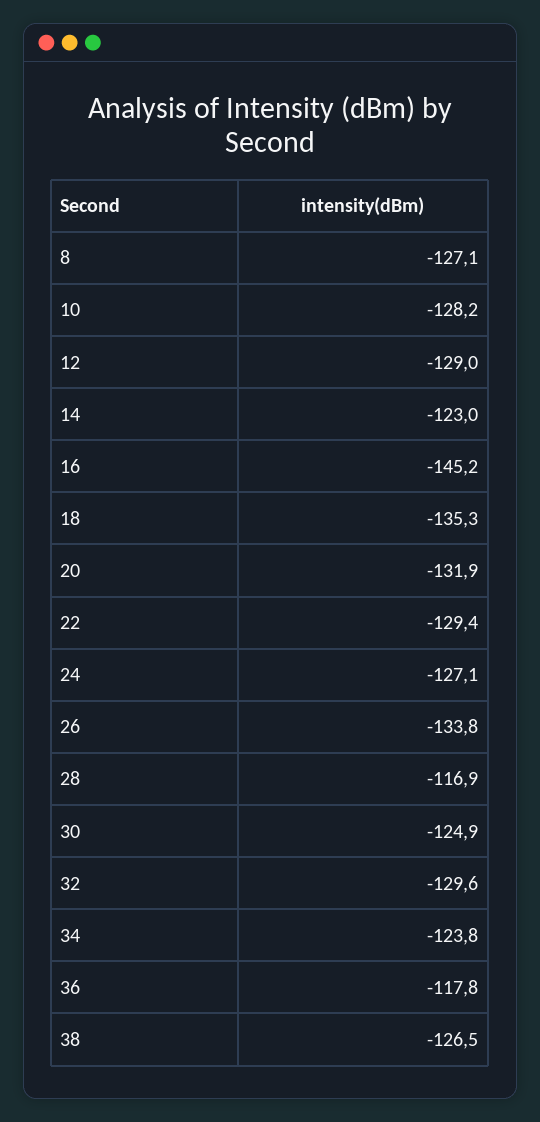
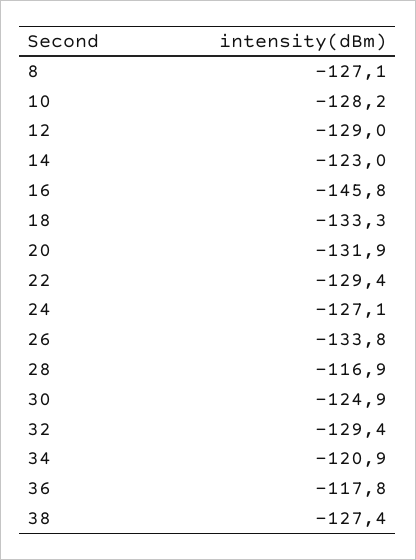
16: -145.2 -> -145.8
18: -135.3 -> -133.3
32: -129.6 -> -129.4
34: -123.8 -> -120.9
38: -126.5 -> -127.4

